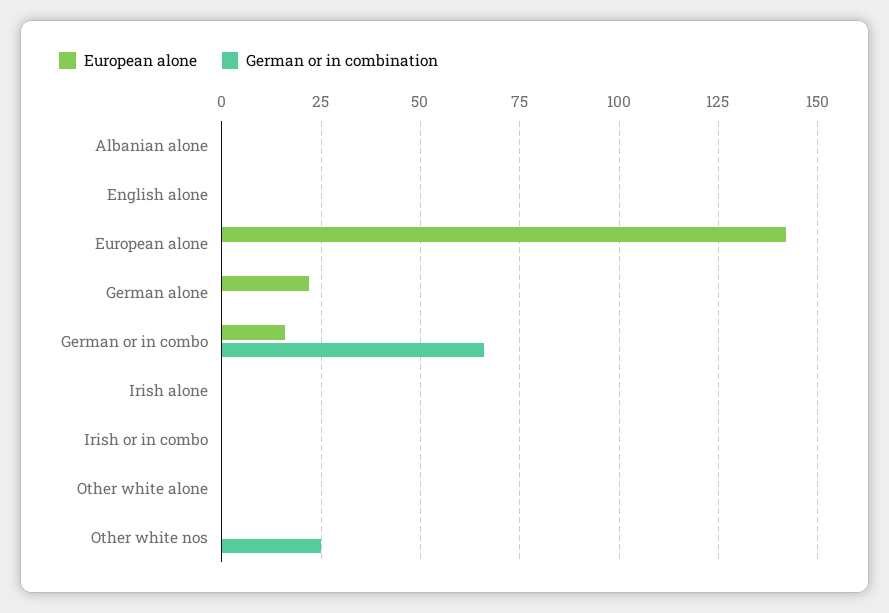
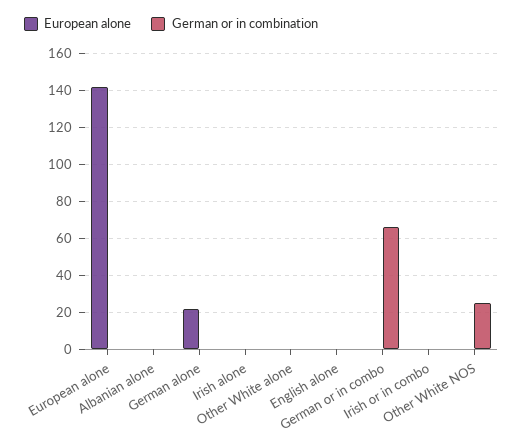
European alone, German or in combo: 15 -> 0

